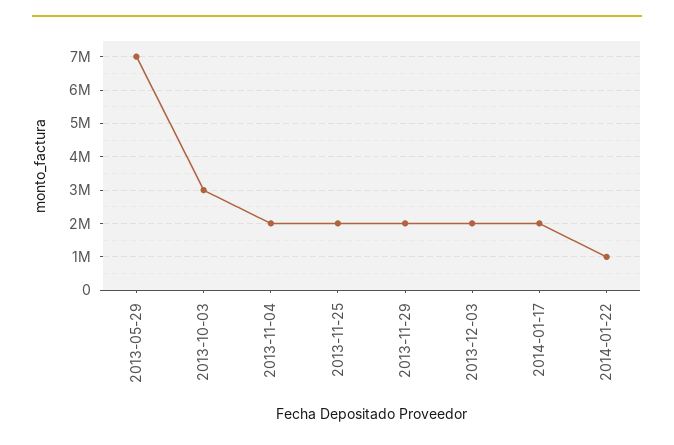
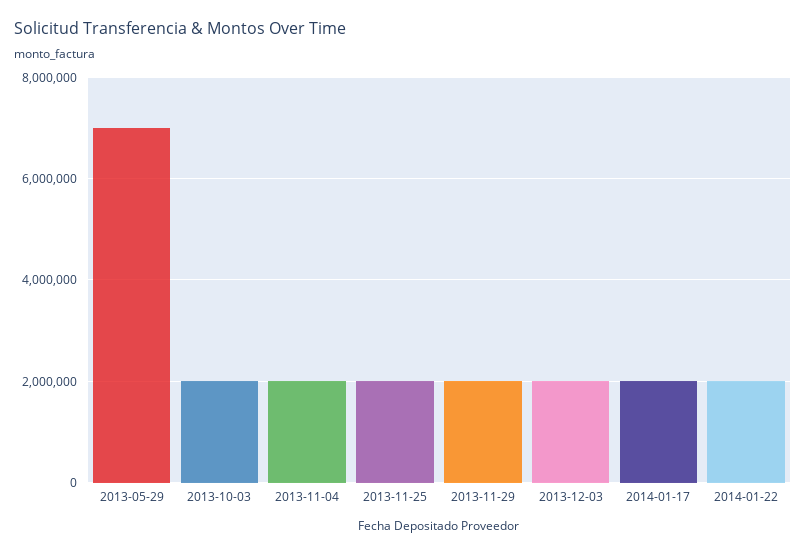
2013-10-03: 3000000 -> 2000000
2014-01-22: 1000000 -> 2000000

